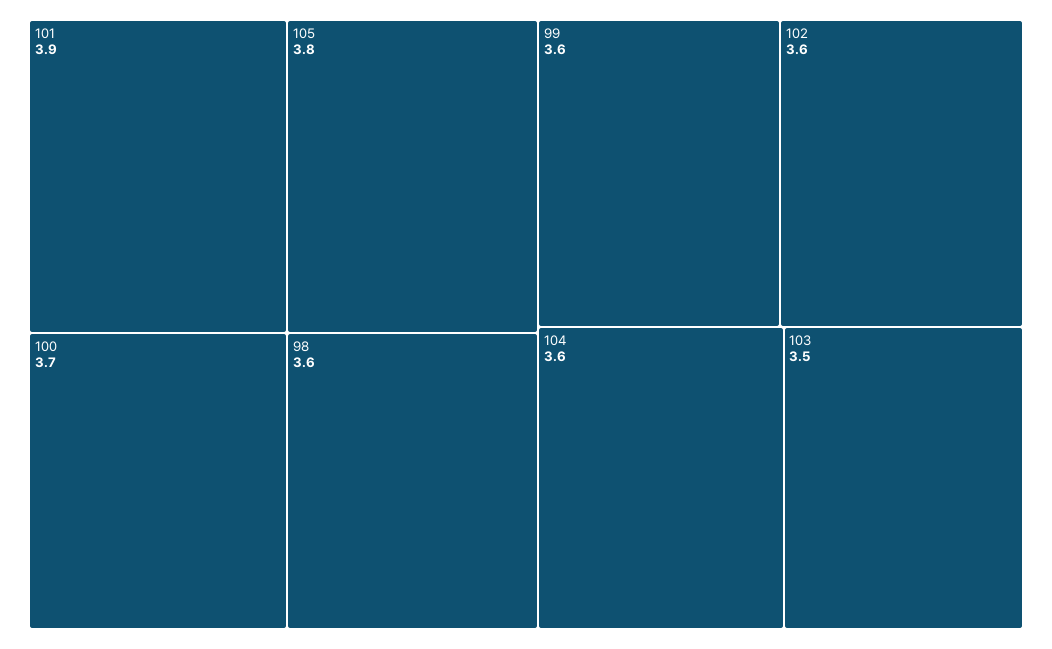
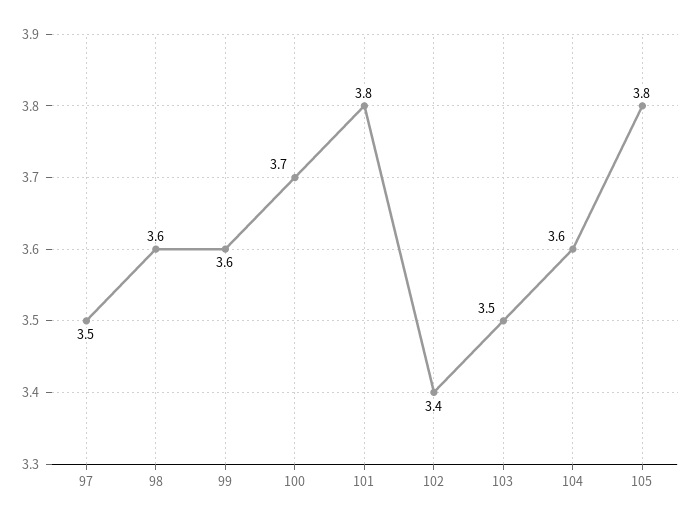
101: 3.9 -> 3.8
102: 3.6 -> 3.4
97: none -> 3.5

